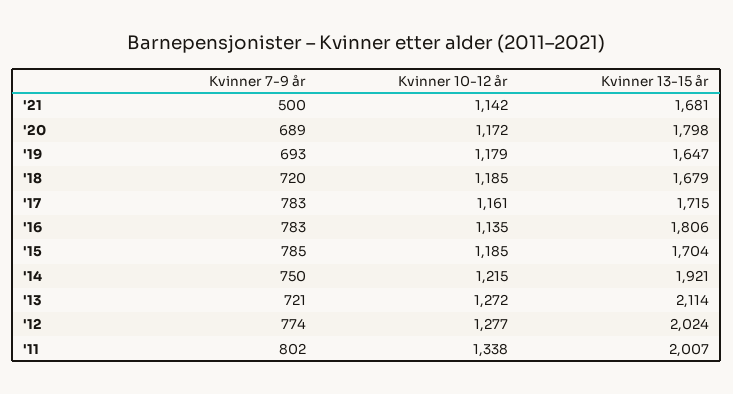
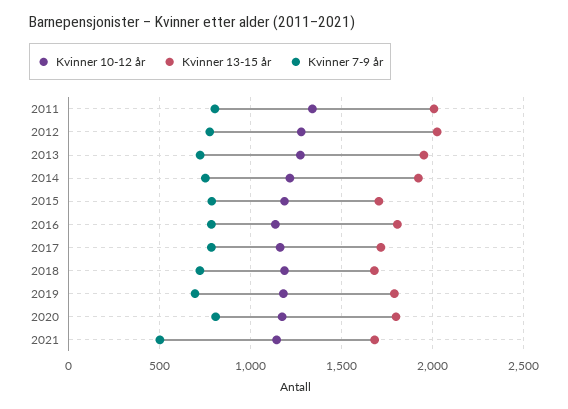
Kvinner 7-9 år, '20: 689 -> 800
Kvinner 13-15 år, '19: 1647 -> 1800
Kvinner 13-15 år, '13: 2114 -> 1950

